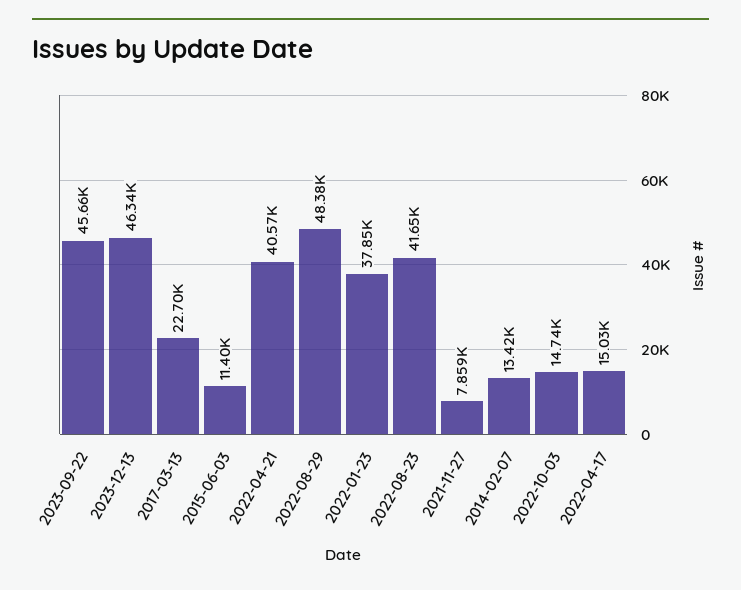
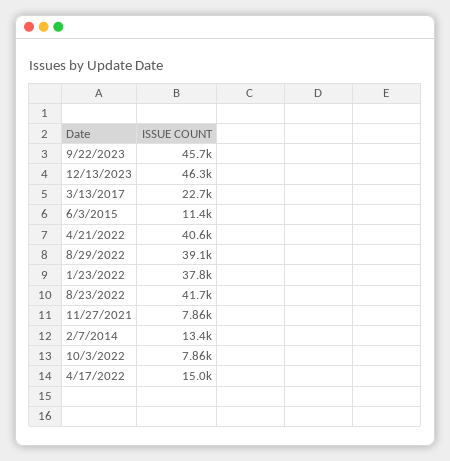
2022-08-29: 48380 -> 39100
2022-10-03: 14740 -> 7860

